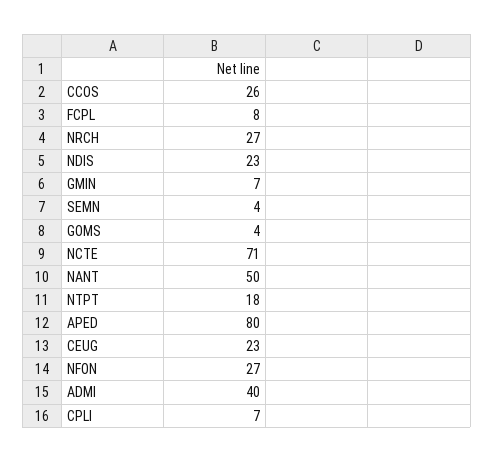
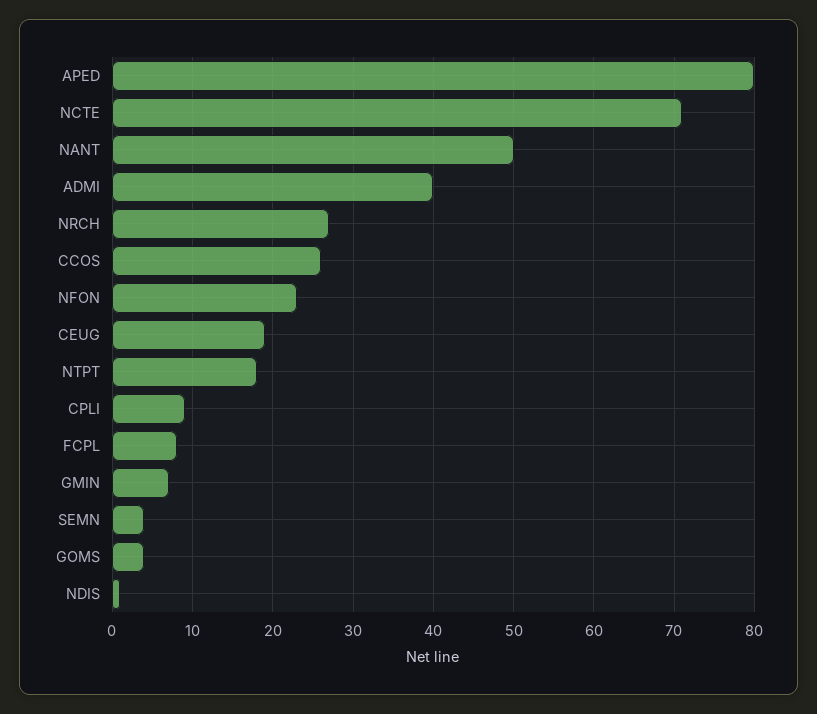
NDIS: 23 -> 1
CEUG: 23 -> 19
NFON: 27 -> 23
CPLI: 7 -> 9

